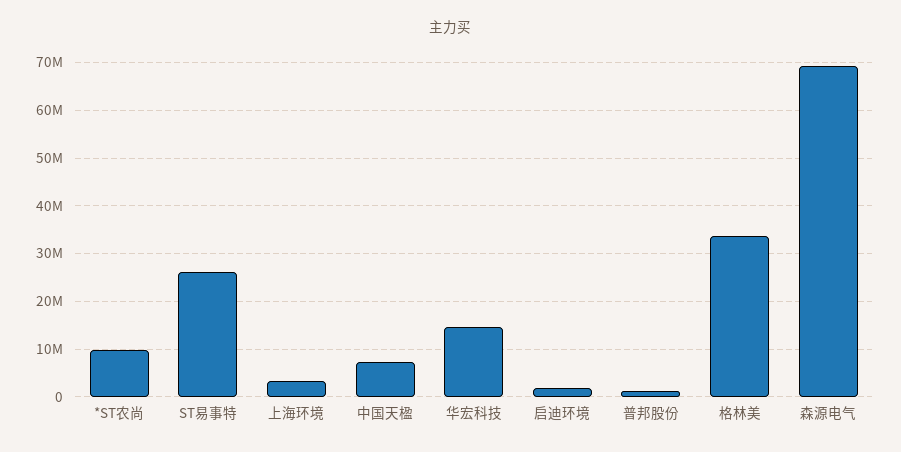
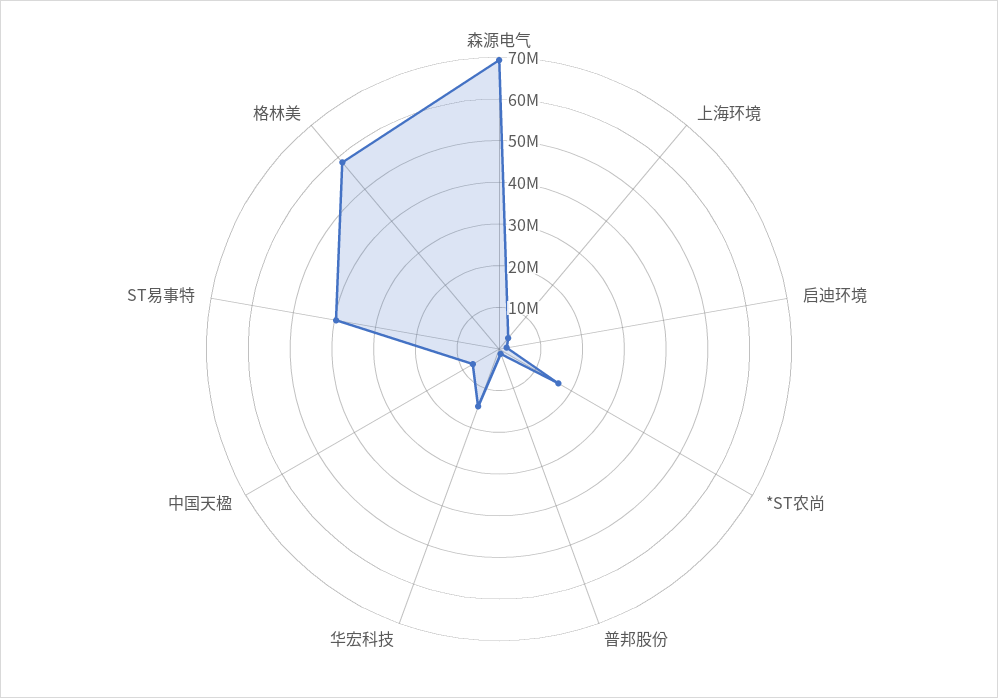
*ST农尚: 10000000 -> 16000000
ST易事特: 26000000 -> 40000000
格林美: 34000000 -> 58000000

